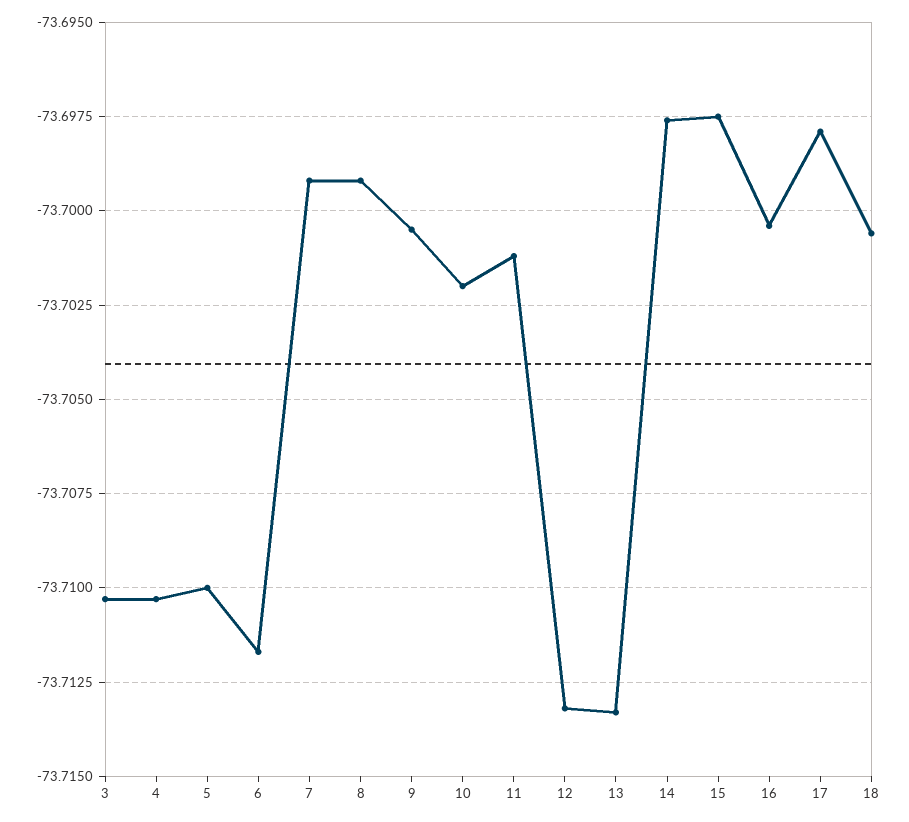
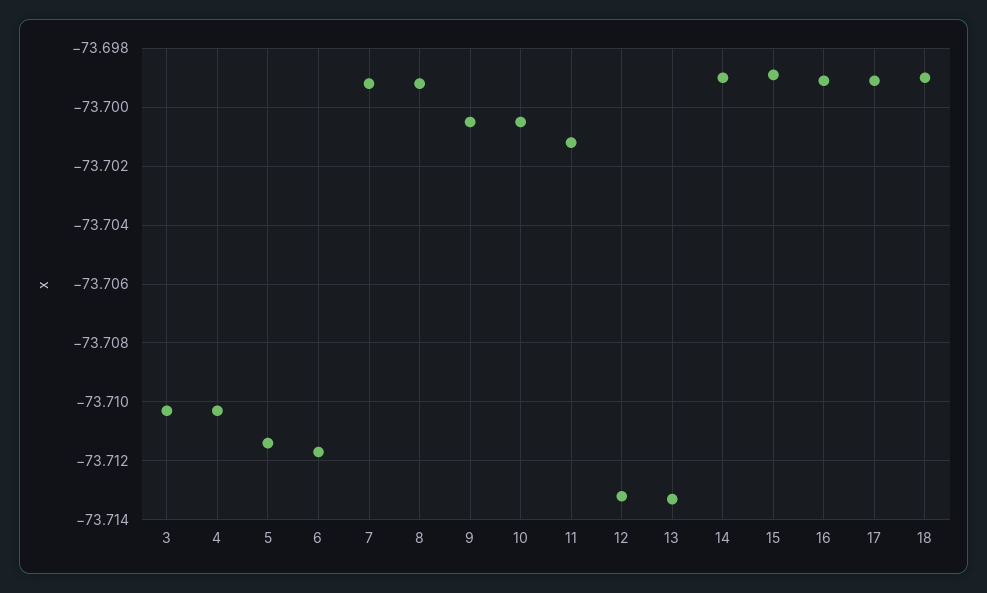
5: -73.71 -> -73.7115
10: -73.702 -> -73.7005
14: -73.6975 -> -73.699
15: -73.6975 -> -73.699
16: -73.7005 -> -73.699
17: -73.698 -> -73.699
18: -73.7005 -> -73.699

